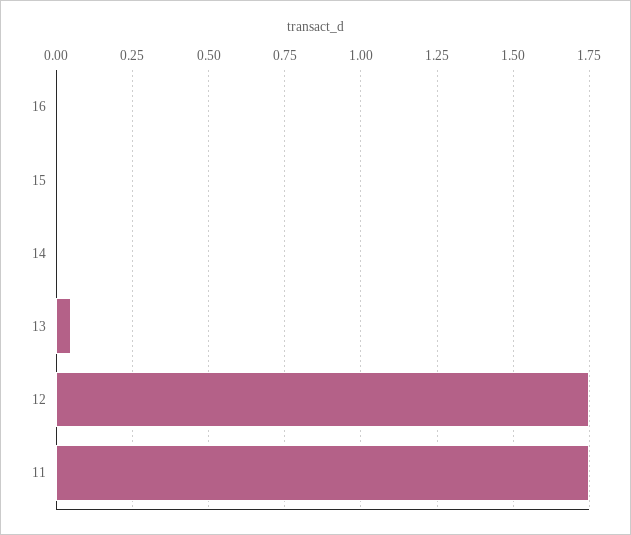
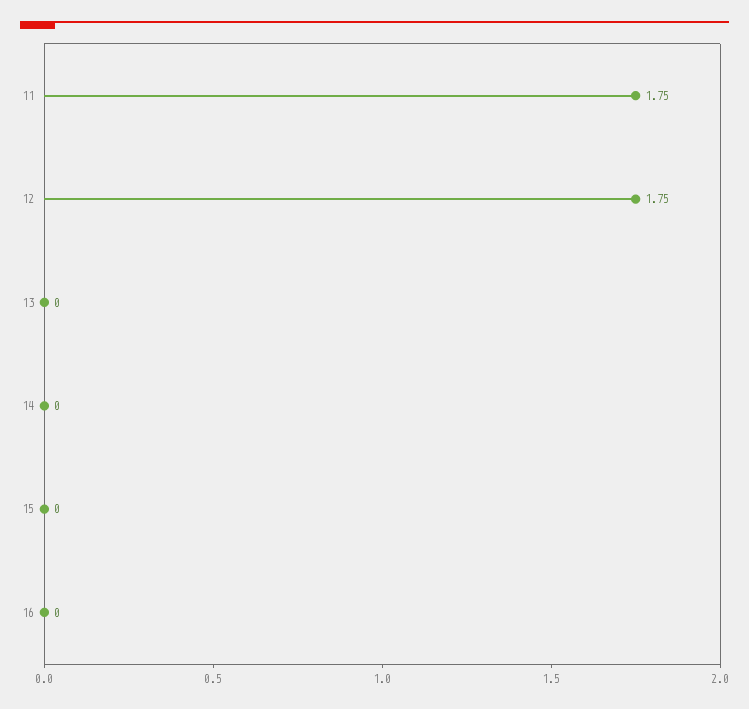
13: 0.05 -> 0

